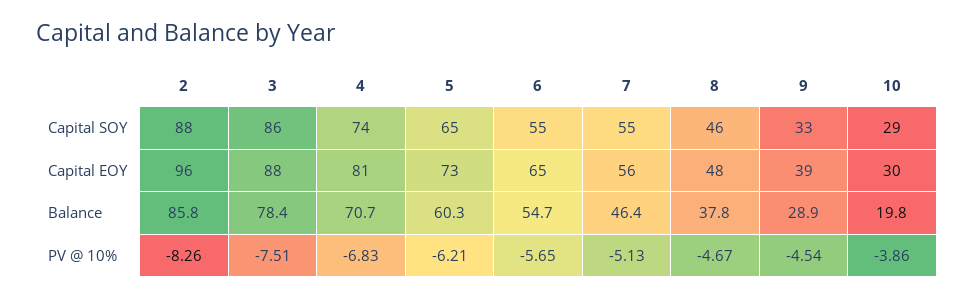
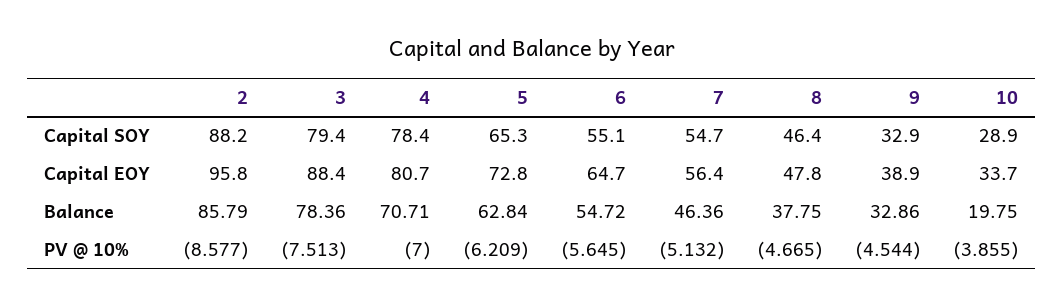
3, Capital SOY: 86 -> 79.4
4, Capital SOY: 74 -> 78.4
10, Capital EOY: 30 -> 33.7
5, Balance: 60.3 -> 62.84
9, Balance: 28.9 -> 32.86
2, PV @ 10%: -8.26 -> -8.577
4, PV @ 10%: -6.83 -> -7

